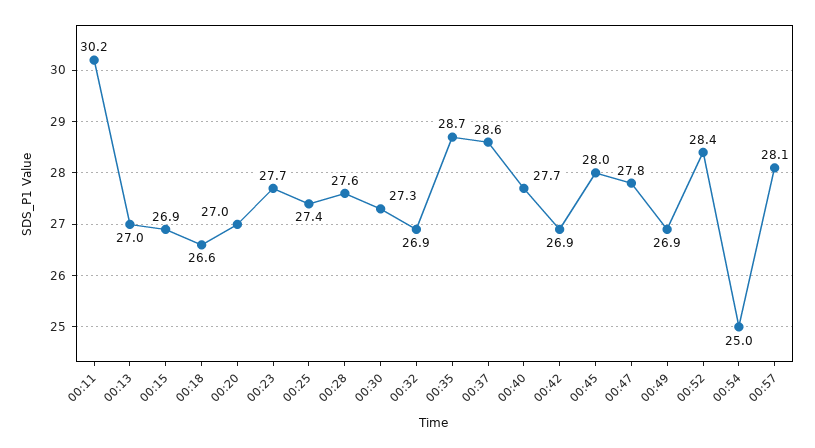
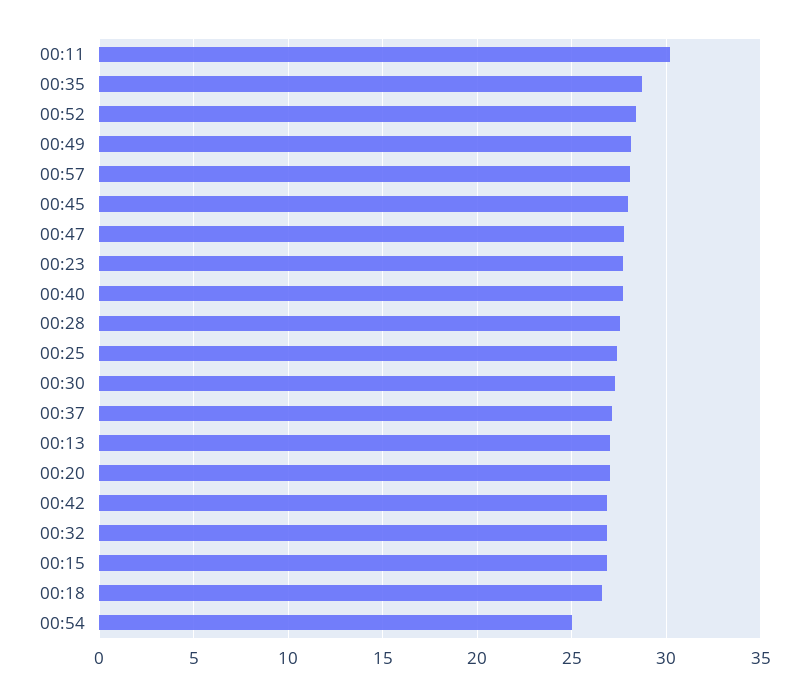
00:37: 28.6 -> 27
00:49: 26.9 -> 28

